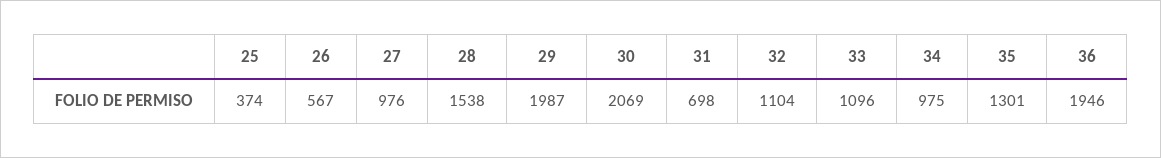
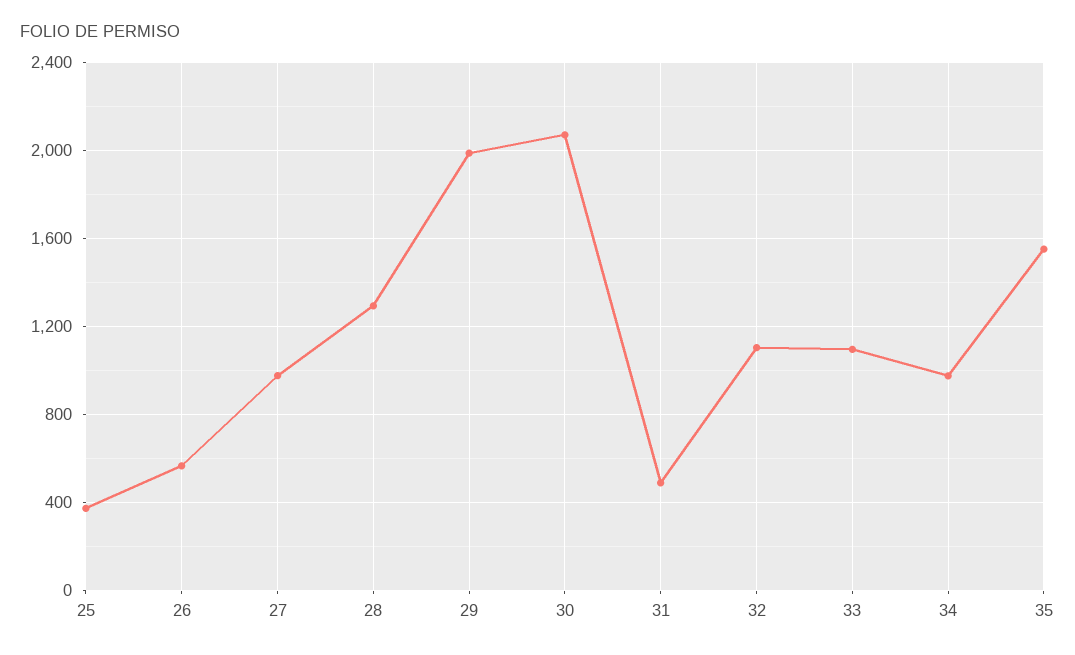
28: 1538 -> 1300
31: 698 -> 500
35: 1301 -> 1550
36: 1946 -> none

